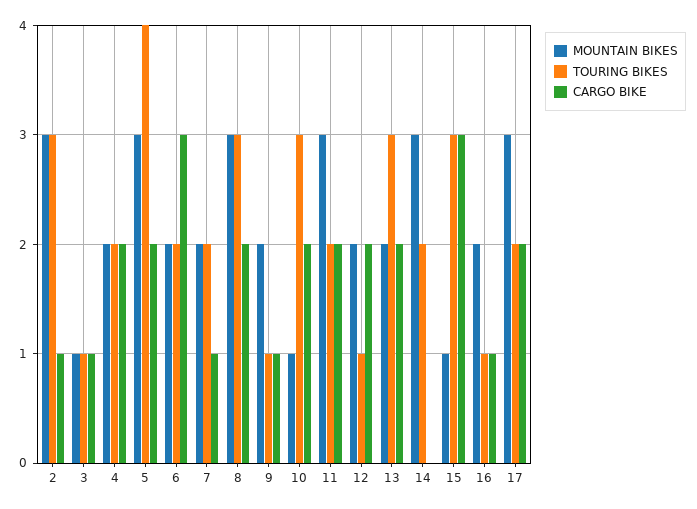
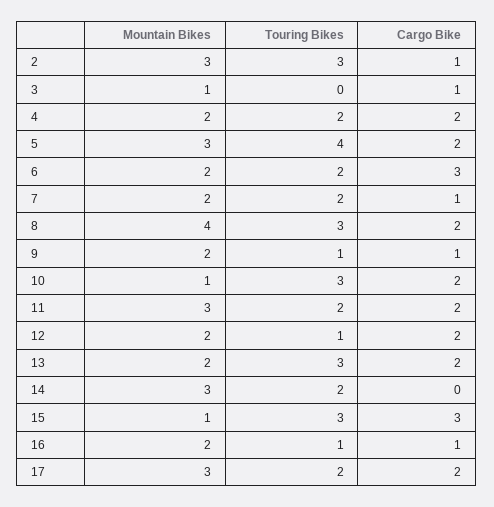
TOURING BIKES, 3: 1 -> 0
MOUNTAIN BIKES, 8: 3 -> 4

